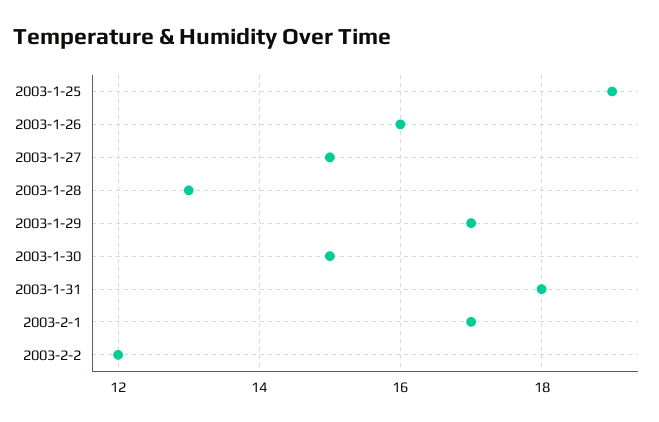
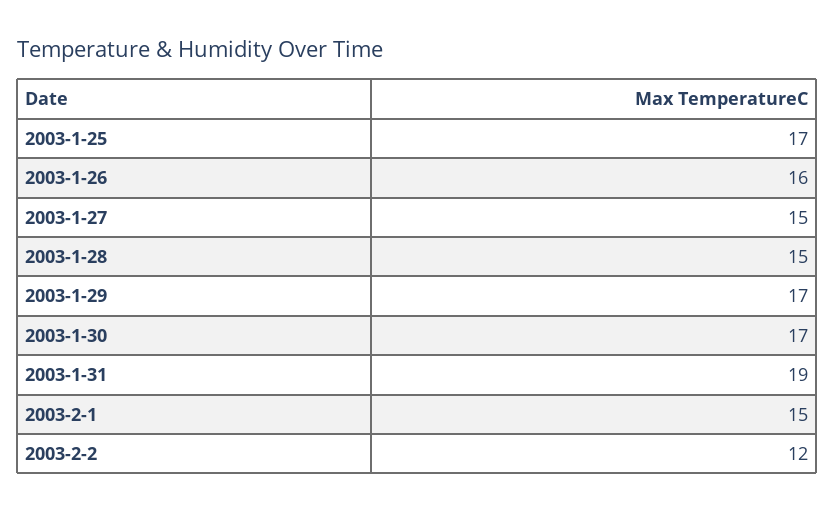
2003-1-25: 19 -> 17
2003-1-28: 13 -> 15
2003-1-30: 15 -> 17
2003-1-31: 18 -> 19
2003-2-1: 17 -> 15

